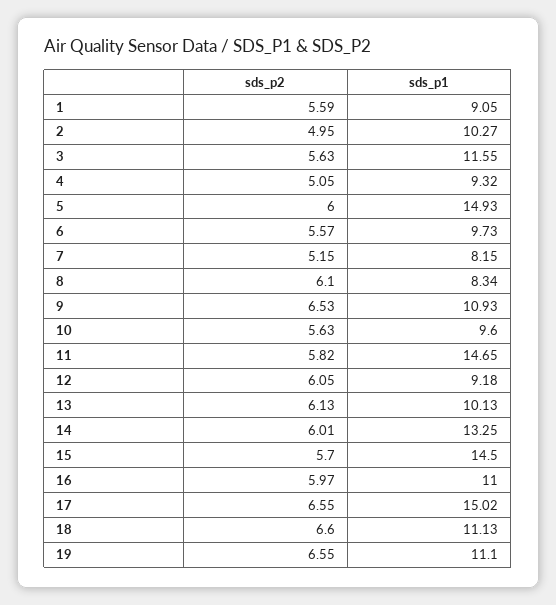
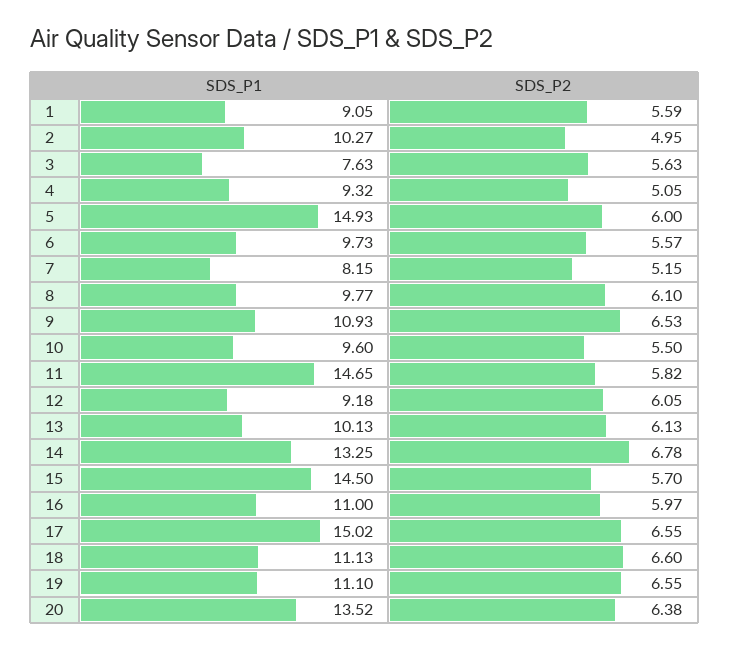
sds_p1, 3: 11.55 -> 7.63
sds_p1, 8: 8.34 -> 9.77
sds_p2, 10: 5.63 -> 5.5
sds_p2, 14: 6.01 -> 6.78
sds_p1, 20: none -> 13.52
sds_p2, 20: none -> 6.38

